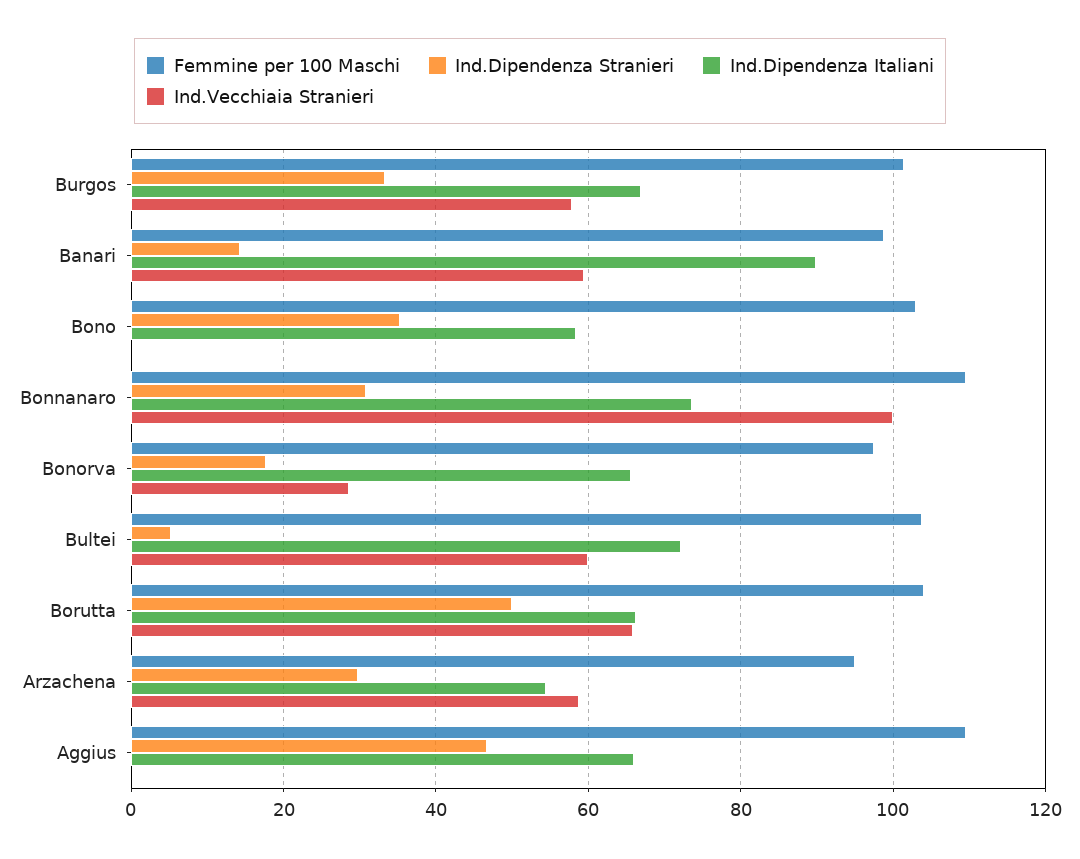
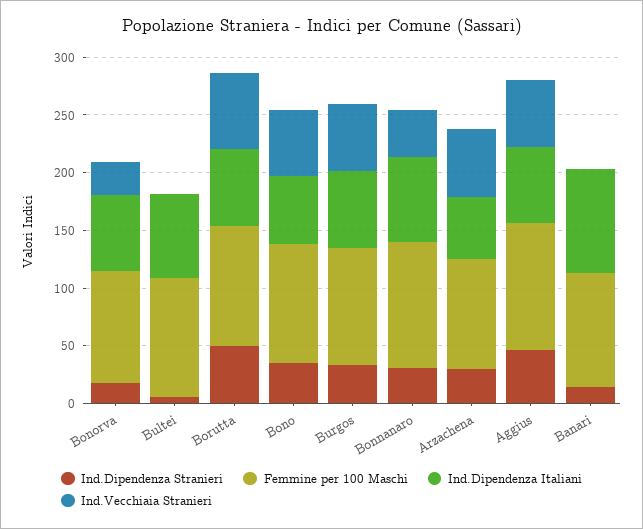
Ind.Vecchiaia Stranieri, Banari: 60 -> 0
Ind.Vecchiaia Stranieri, Bono: 0 -> 60
Ind.Vecchiaia Stranieri, Bonnanaro: 100 -> 40
Ind.Vecchiaia Stranieri, Bultei: 60 -> 0
Ind.Vecchiaia Stranieri, Aggius: 0 -> 60

